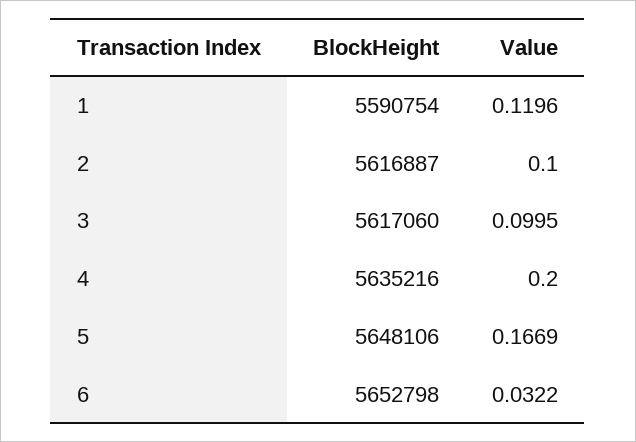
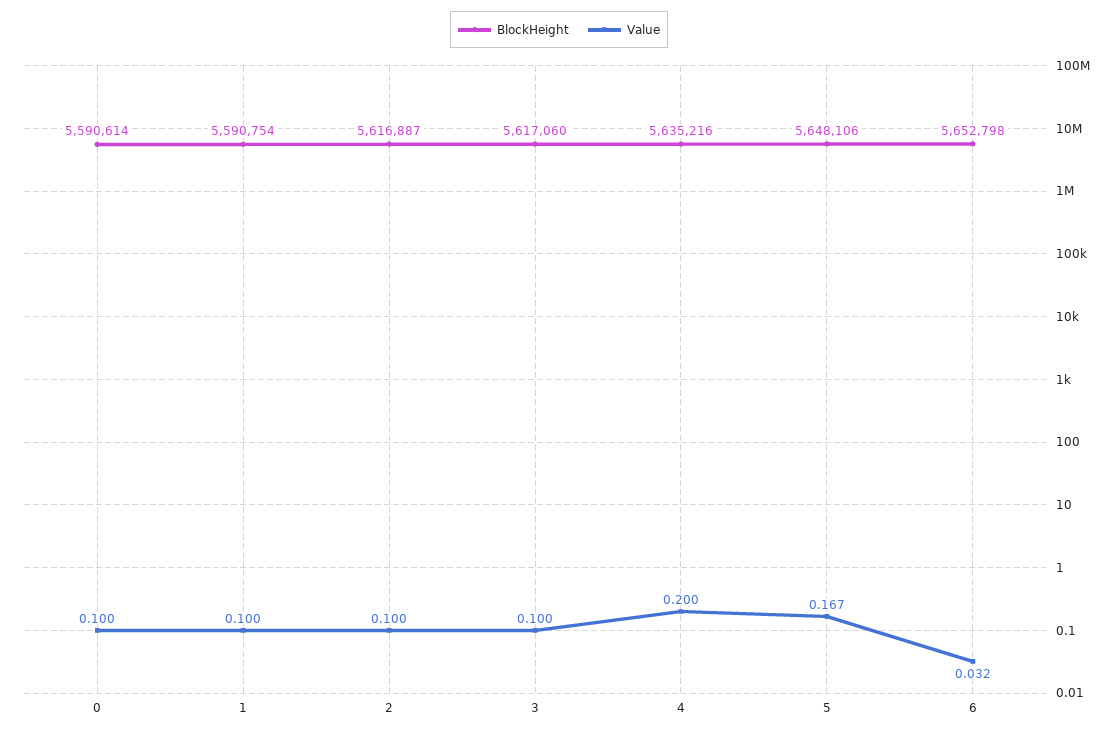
Value, 1: 0.1196 -> 0.1
BlockHeight, 0: none -> 5590614
Value, 0: none -> 0.1

